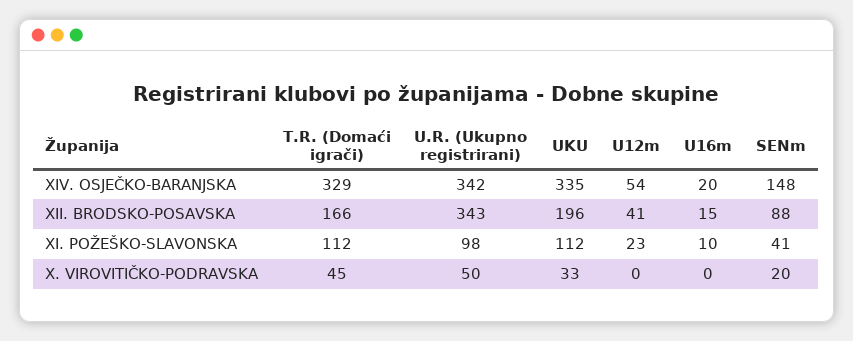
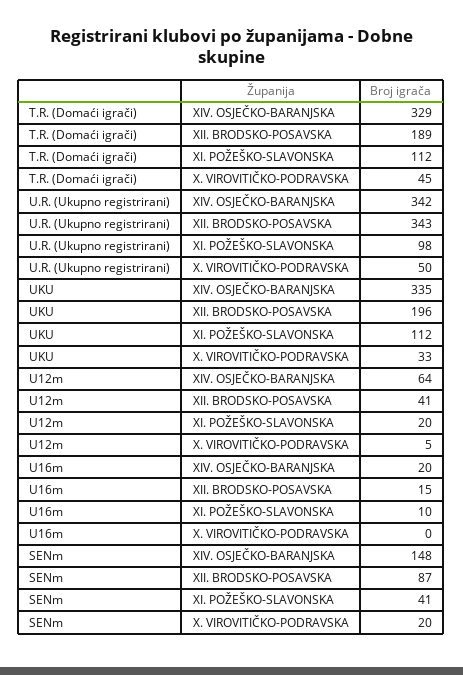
U12m, XIV. OSJEČKO-BARANJSKA: 54 -> 64
T.R. (Domaći igrači), XII. BRODSKO-POSAVSKA: 166 -> 189
SENm, XII. BRODSKO-POSAVSKA: 88 -> 87
U12m, XI. POŽEŠKO-SLAVONSKA: 23 -> 20
U12m, X. VIROVITIČKO-PODRAVSKA: 0 -> 5

